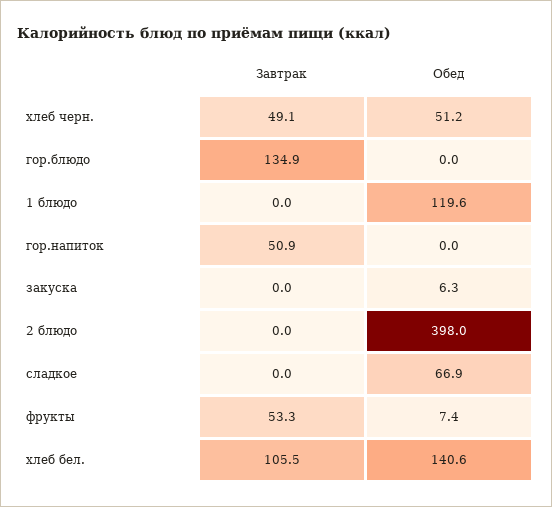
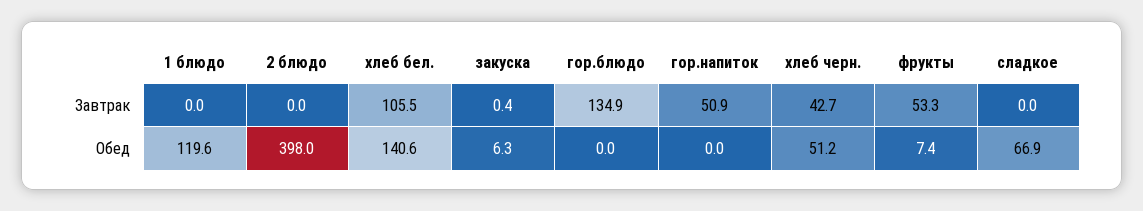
Завтрак, хлеб черн.: 49.1 -> 42.7
Завтрак, закуска: 0 -> 0.4

